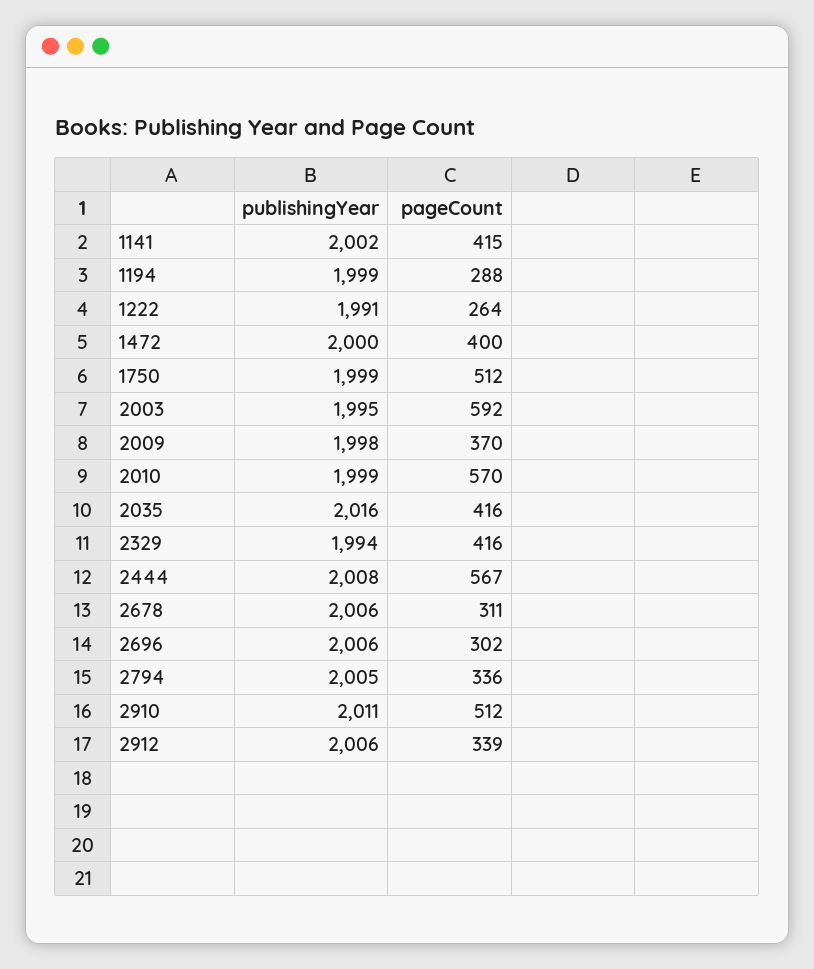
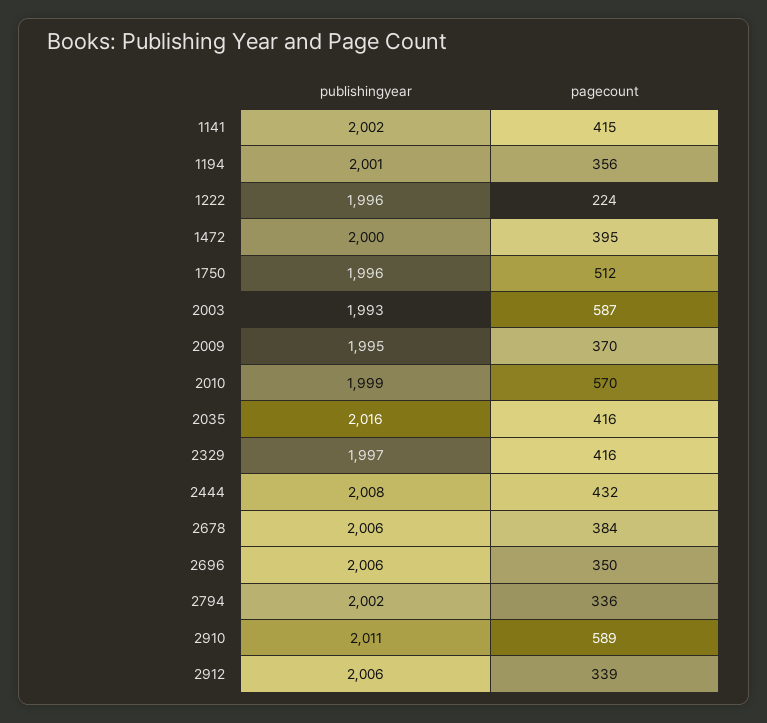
publishingYear, 1194: 1999 -> 2001
pageCount, 1194: 288 -> 356
publishingYear, 1222: 1991 -> 1996
pageCount, 1222: 264 -> 224
pageCount, 1472: 400 -> 395
publishingYear, 1750: 1999 -> 1996
publishingYear, 2003: 1995 -> 1993
pageCount, 2003: 592 -> 587
publishingYear, 2009: 1998 -> 1995
publishingYear, 2329: 1994 -> 1997
pageCount, 2444: 567 -> 432
pageCount, 2678: 311 -> 384
pageCount, 2696: 302 -> 350
publishingYear, 2794: 2005 -> 2002
pageCount, 2910: 512 -> 589

